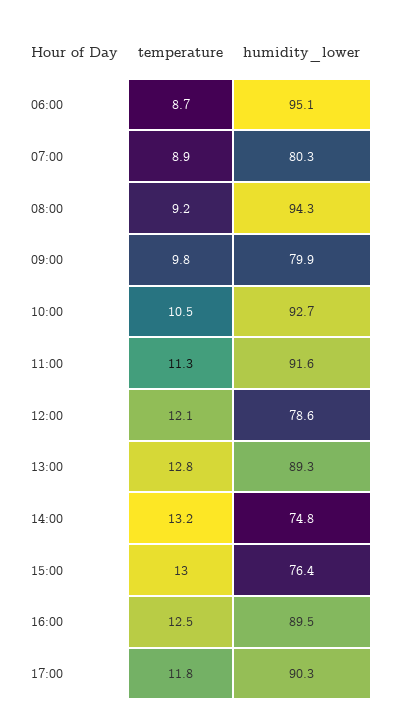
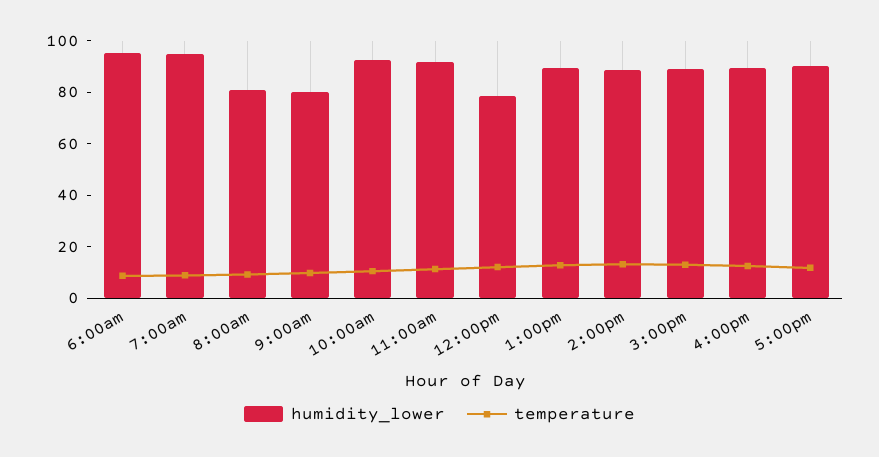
humidity_lower, 07:00: 80.3 -> 95
humidity_lower, 08:00: 94.3 -> 80
humidity_lower, 14:00: 74.8 -> 90
humidity_lower, 15:00: 76.4 -> 90

